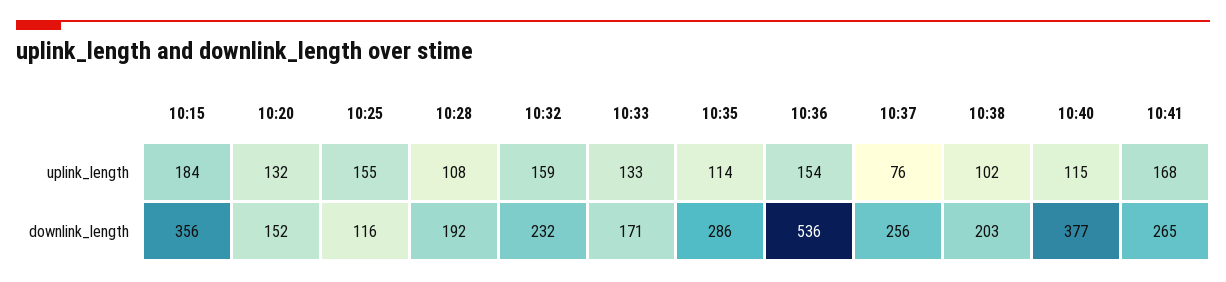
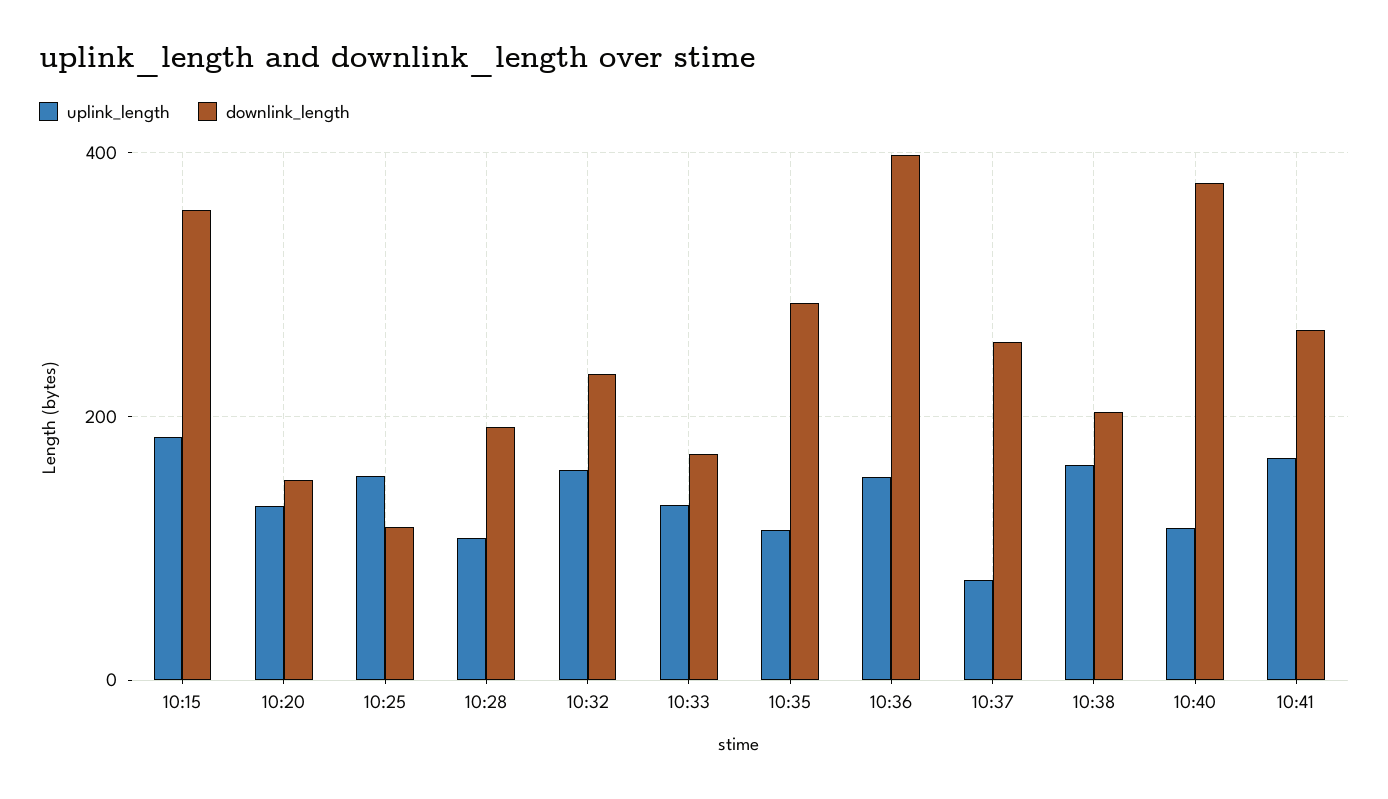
uplink_length, 10:38: 102 -> 160
downlink_length, 10:36: 536 -> 400

